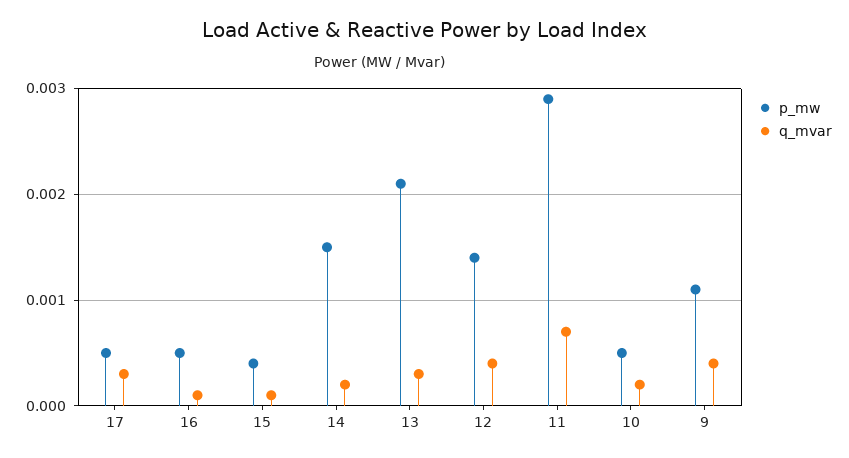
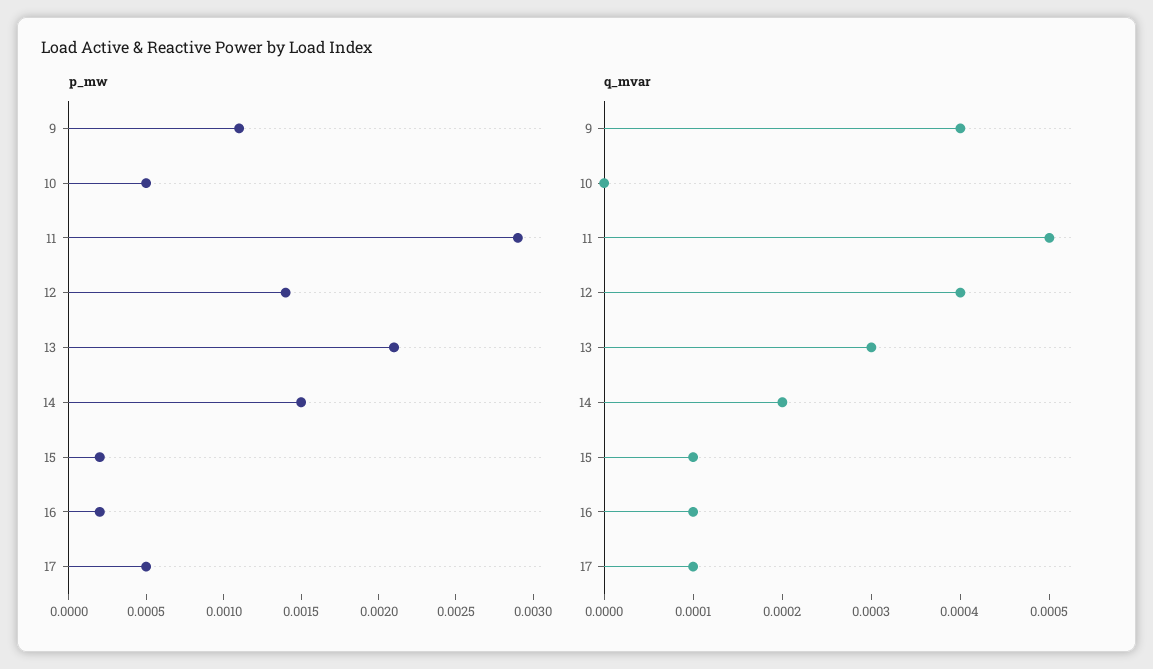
q_mvar, 17: 0.0003 -> 0.0001
p_mw, 16: 0.0005 -> 0.0002
p_mw, 15: 0.0004 -> 0.0002
q_mvar, 11: 0.0007 -> 0.0005
q_mvar, 10: 0.0002 -> 0

